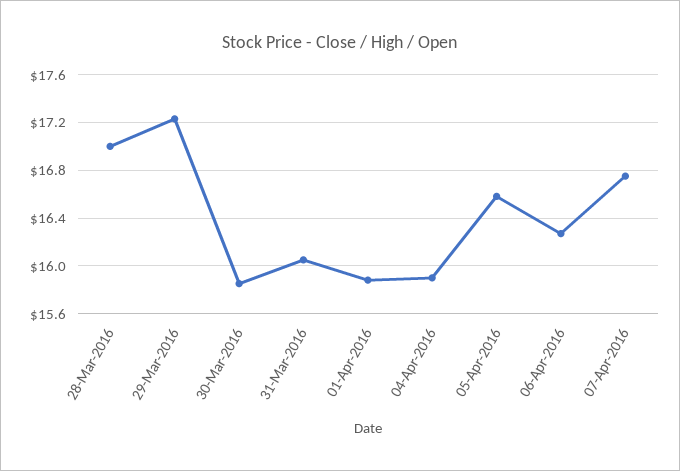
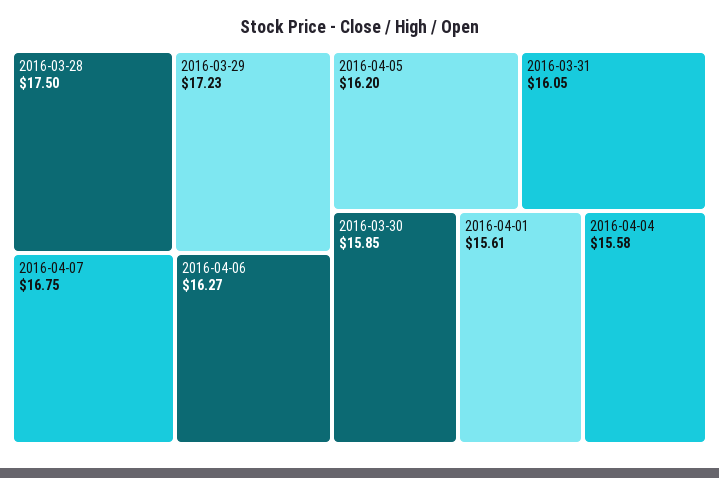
28-Mar-2016: 17 -> 17.5
01-Apr-2016: 15.9 -> 15.61
04-Apr-2016: 15.9 -> 15.58
05-Apr-2016: 16.6 -> 16.2

